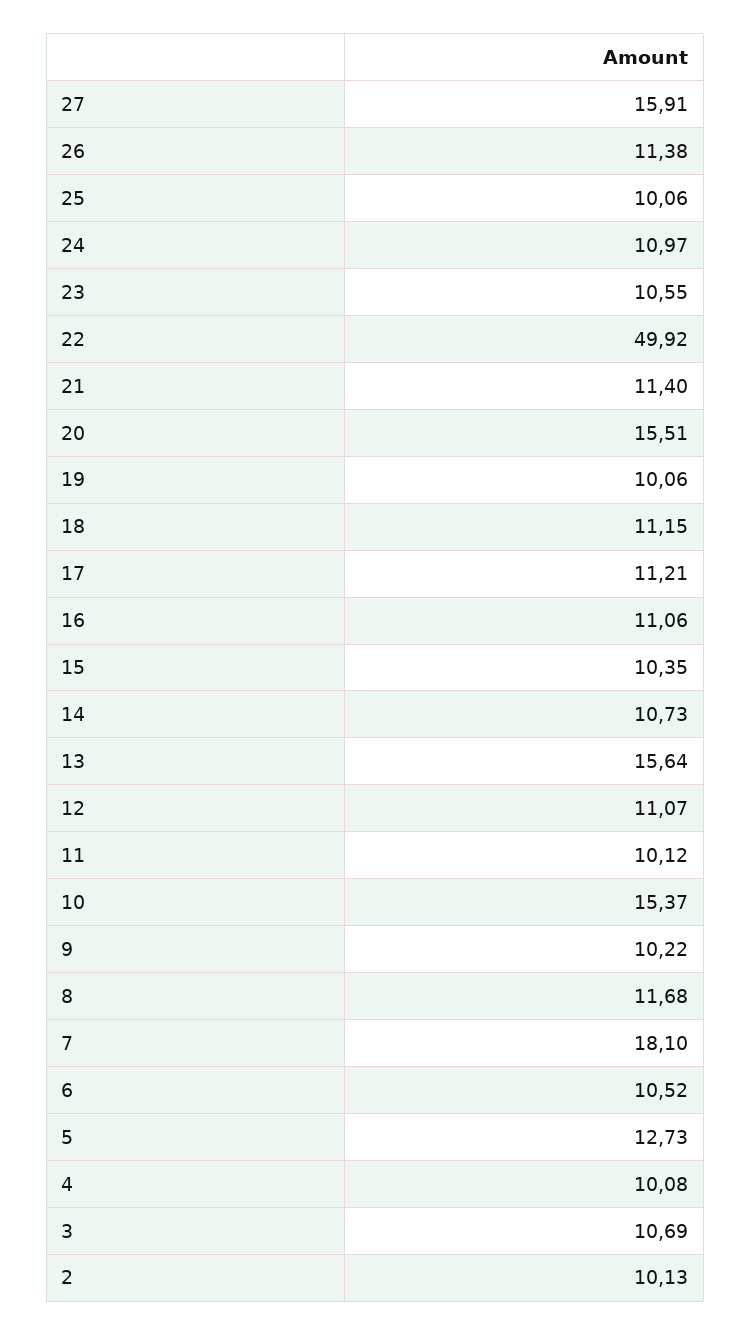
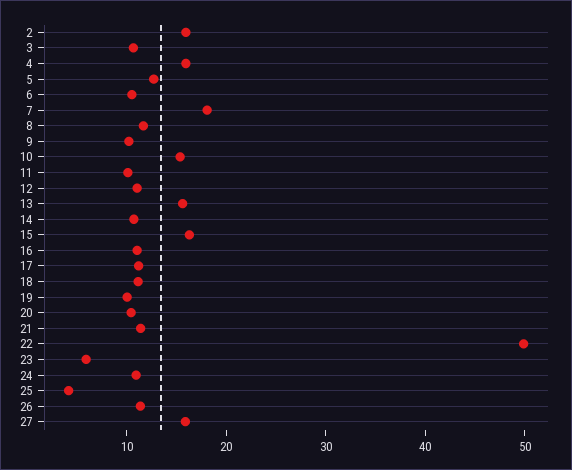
25: 10.06 -> 4
23: 10.55 -> 6
20: 15.51 -> 10
15: 10.35 -> 16
4: 10.08 -> 16
2: 10.13 -> 16

